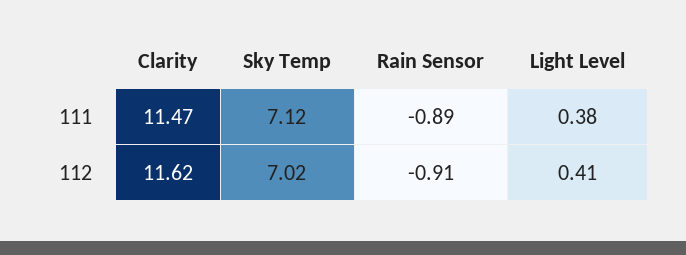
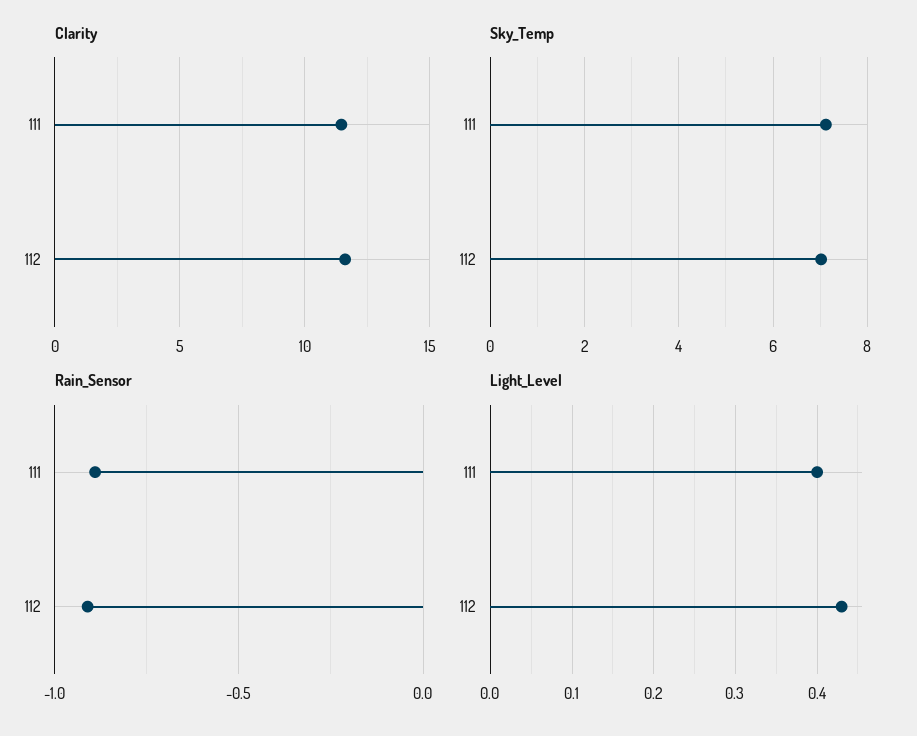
Light Level, 111: 0.38 -> 0.4
Light Level, 112: 0.41 -> 0.43

